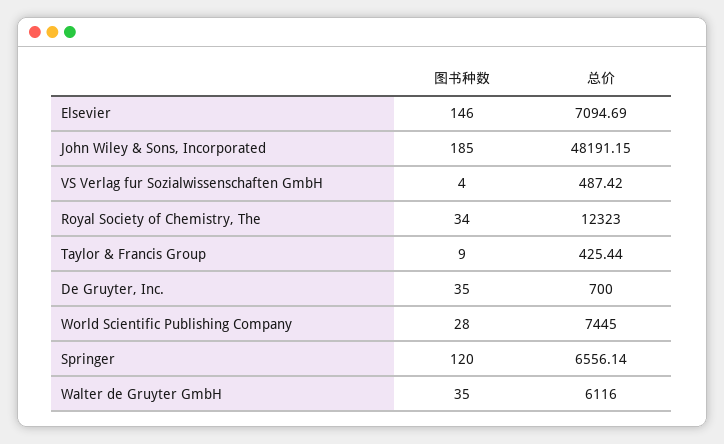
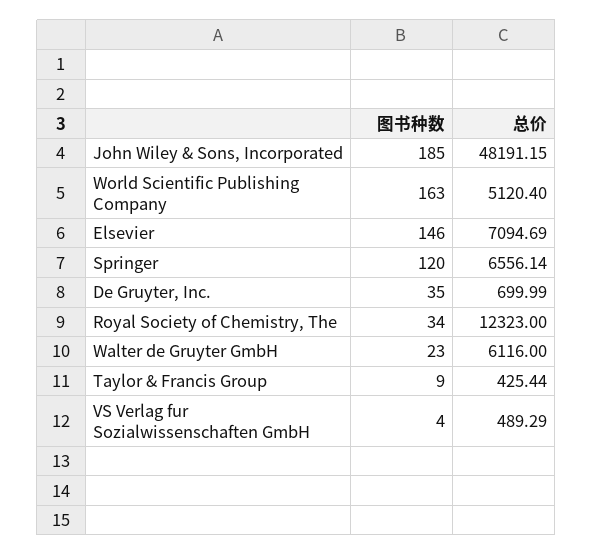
总价, VS Verlag fur Sozialwissenschaften GmbH: 487.42 -> 489.29
总价, De Gruyter, Inc.: 700 -> 699.99
图书种数, World Scientific Publishing Company: 28 -> 163
总价, World Scientific Publishing Company: 7445 -> 5120.4
图书种数, Walter de Gruyter GmbH: 35 -> 23

